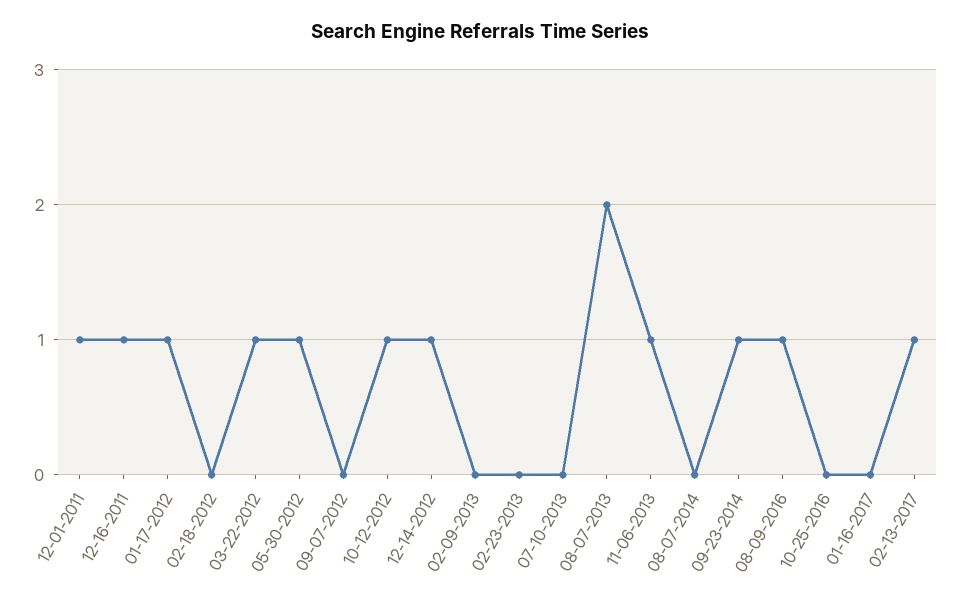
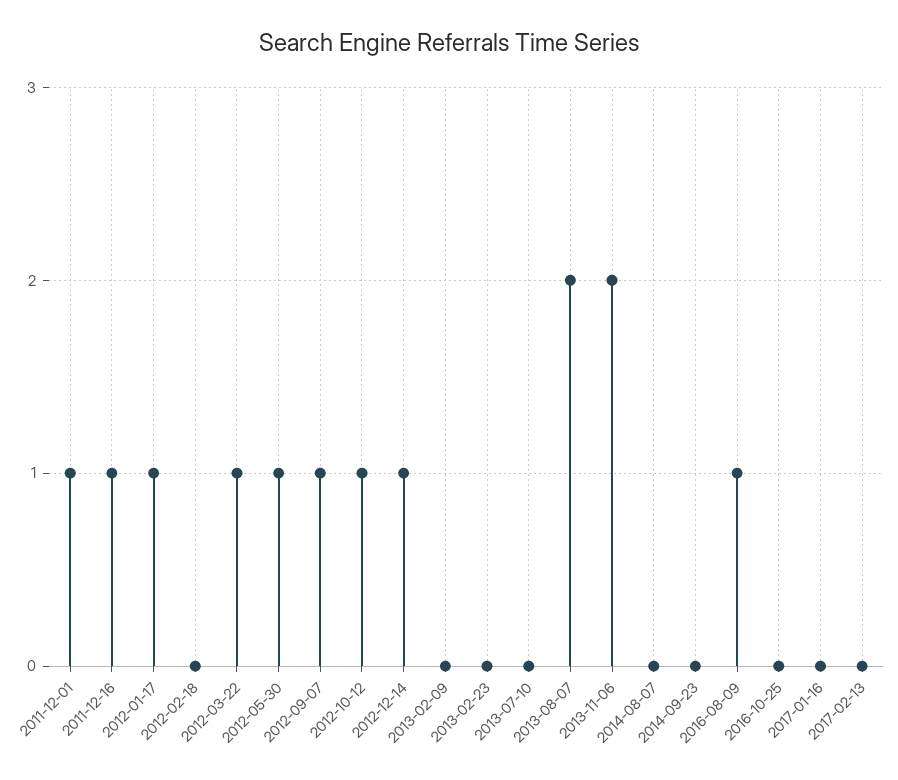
09-07-2012: 0 -> 1
11-06-2013: 1 -> 2
09-23-2014: 1 -> 0
02-13-2017: 1 -> 0

